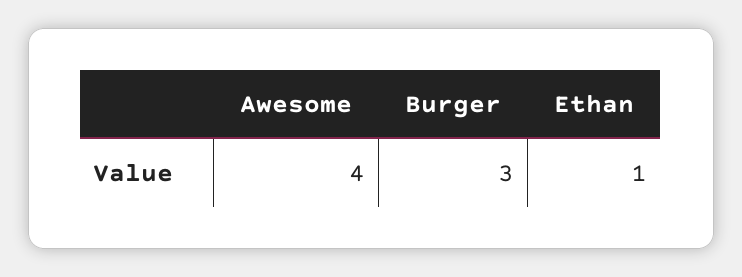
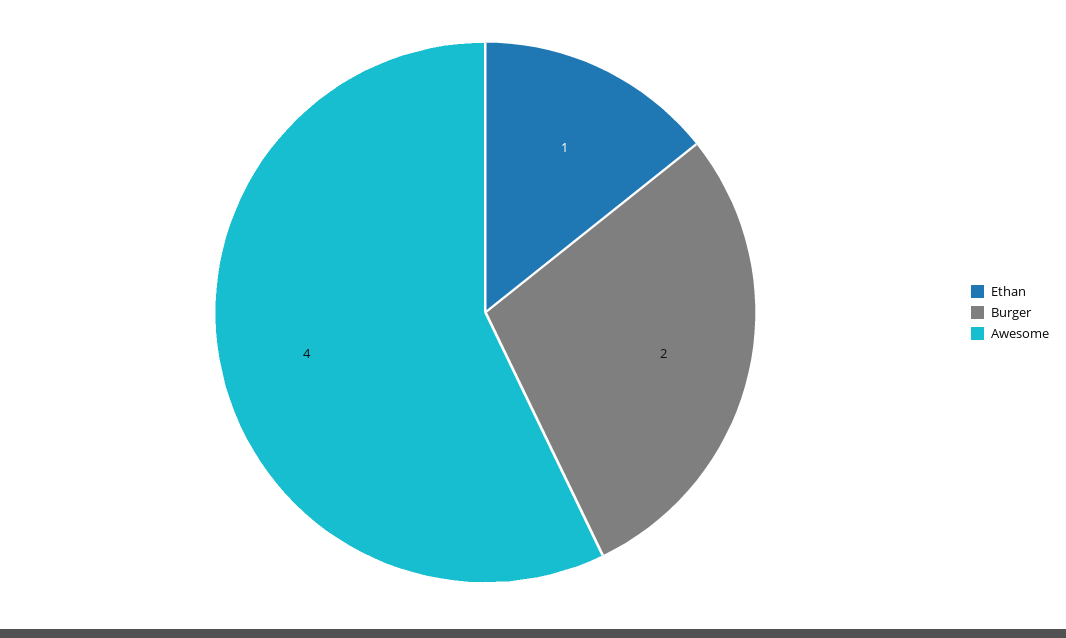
Burger: 3 -> 2

